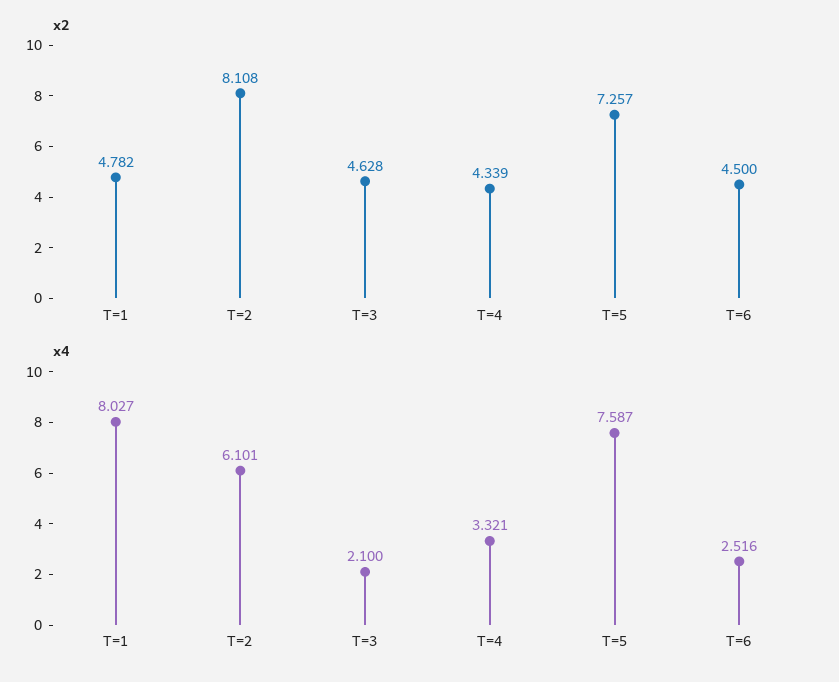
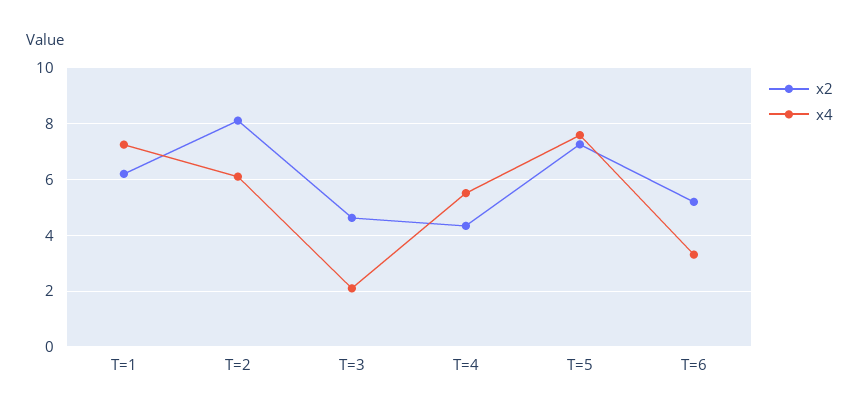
x2, T=1: 4.782 -> 6.25
x2, T=6: 4.5 -> 5.25
x4, T=1: 8.027 -> 7.25
x4, T=4: 3.321 -> 5.5
x4, T=6: 2.516 -> 3.25

